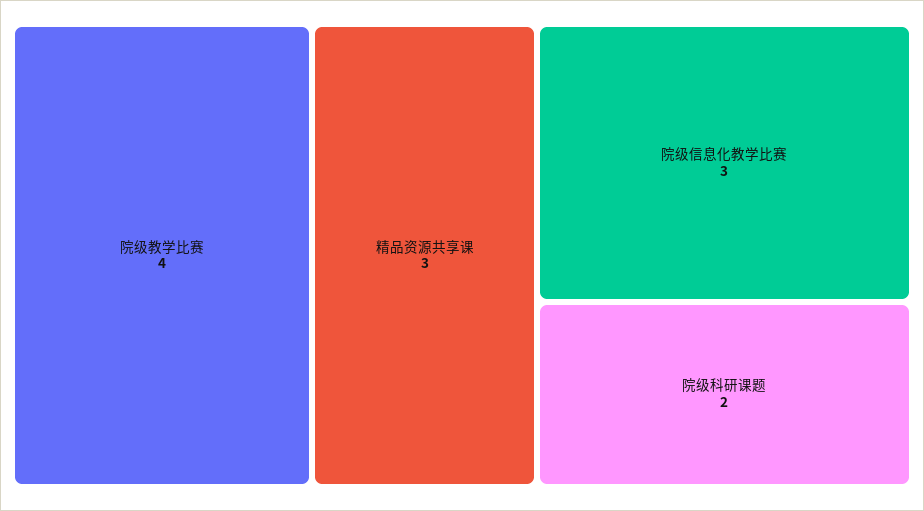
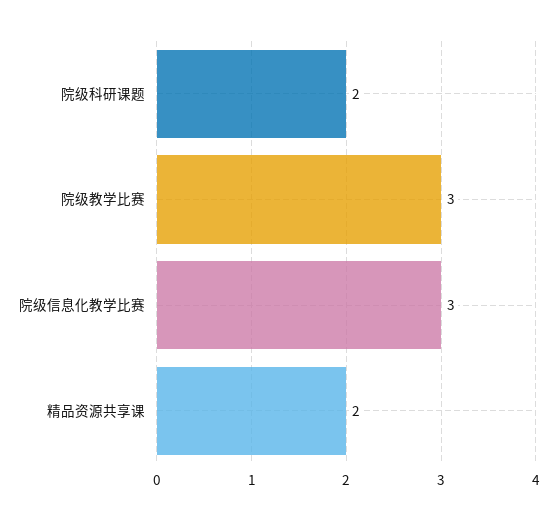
院级教学比赛: 4 -> 3
精品资源共享课: 3 -> 2

